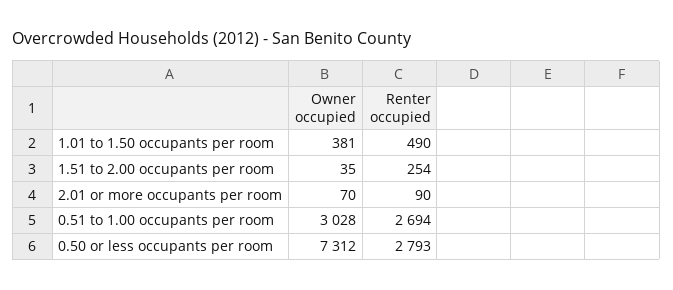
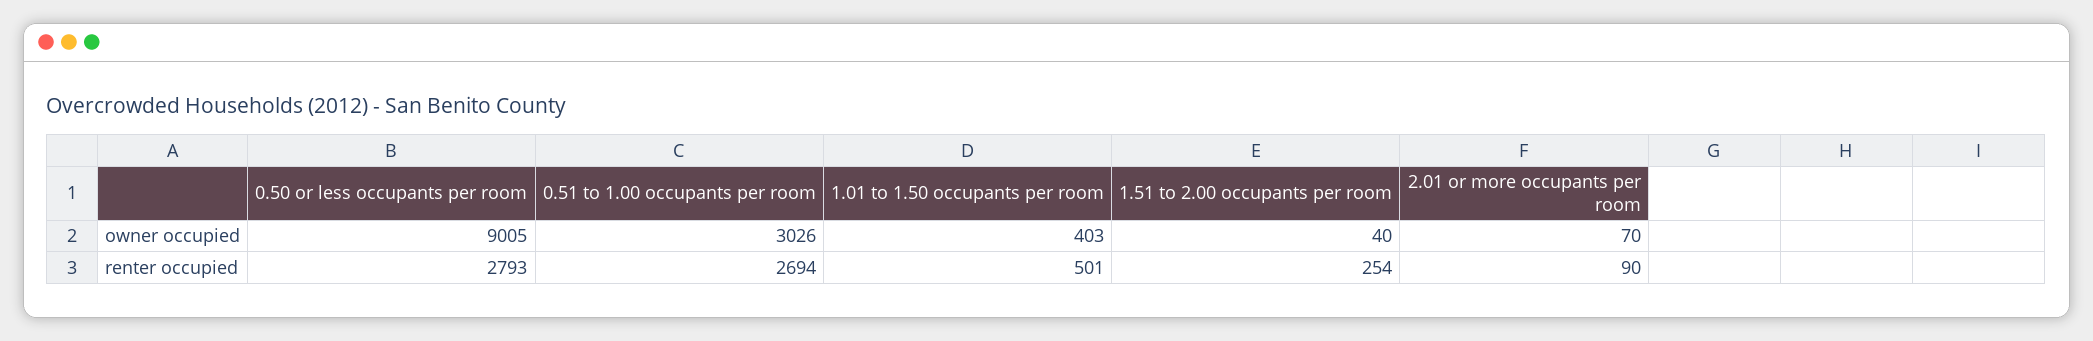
Owner occupied, 1.01 to 1.50 occupants per room: 381 -> 403
Renter occupied, 1.01 to 1.50 occupants per room: 490 -> 501
Owner occupied, 1.51 to 2.00 occupants per room: 35 -> 40
Owner occupied, 0.51 to 1.00 occupants per room: 3028 -> 3026
Owner occupied, 0.50 or less occupants per room: 7312 -> 9005

